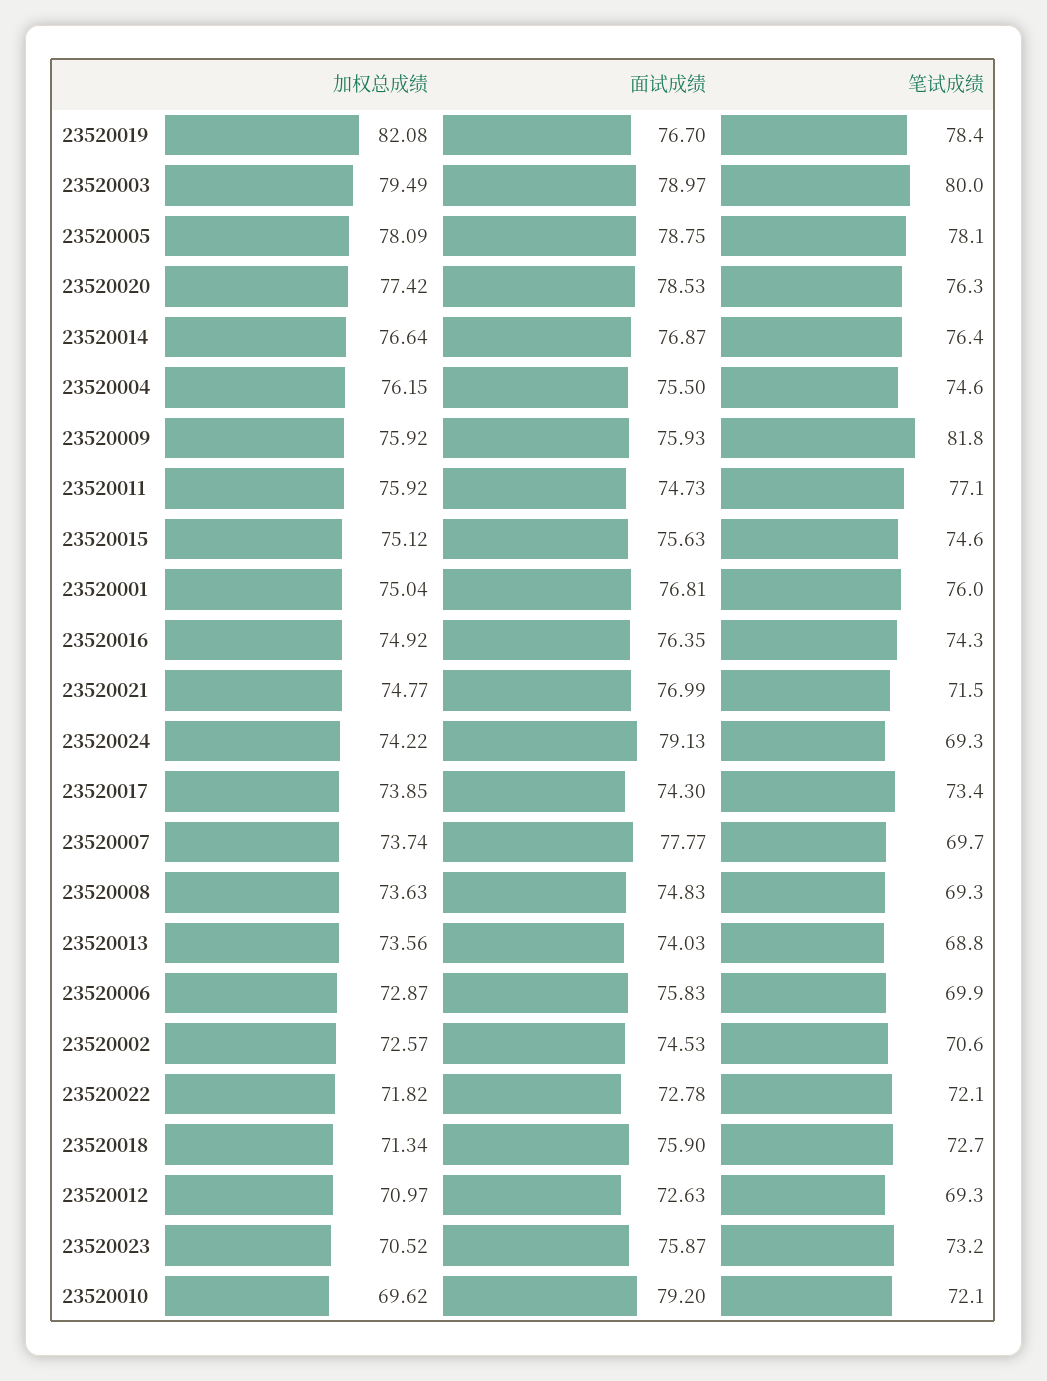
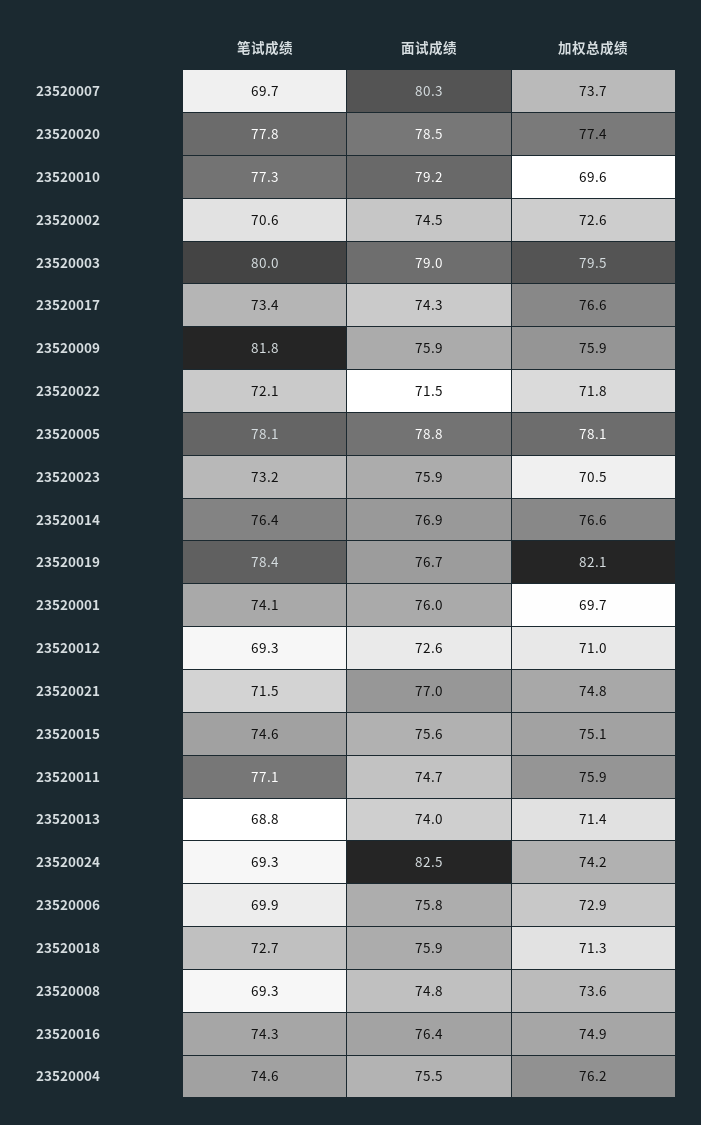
笔试成绩, 23520020: 76.3 -> 77.8
加权总成绩, 23520001: 75.04 -> 69.7
面试成绩, 23520001: 76.81 -> 76
笔试成绩, 23520001: 76 -> 74.1
面试成绩, 23520024: 79.13 -> 82.5
加权总成绩, 23520017: 73.85 -> 76.6
面试成绩, 23520007: 77.77 -> 80.3
加权总成绩, 23520013: 73.56 -> 71.4
面试成绩, 23520022: 72.78 -> 71.5
笔试成绩, 23520010: 72.1 -> 77.3

